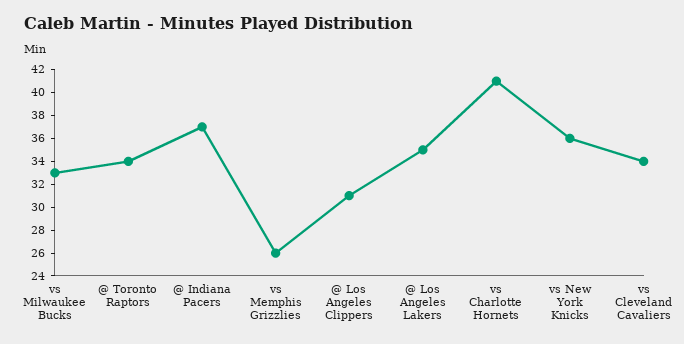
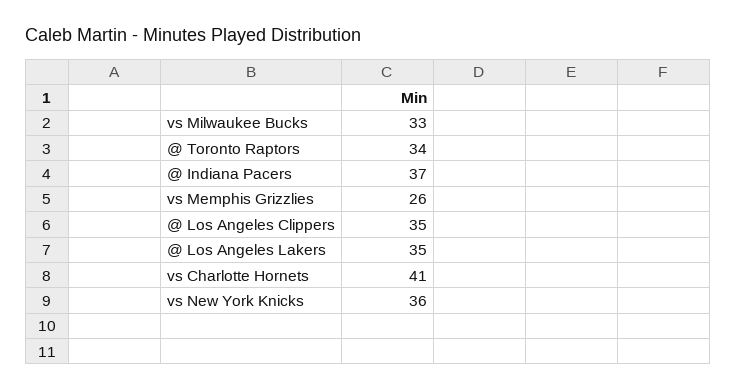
@ Los Angeles Clippers: 31 -> 35
vs Cleveland Cavaliers: 34 -> none

